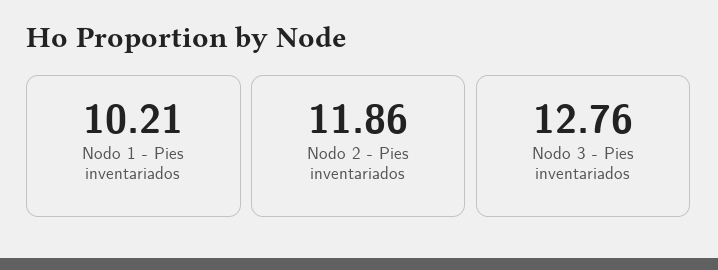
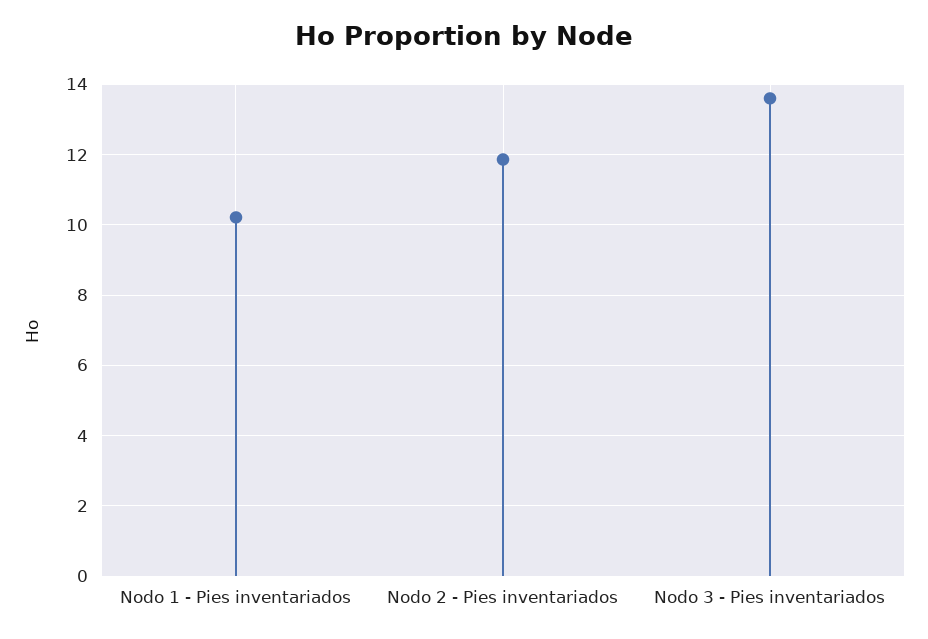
Nodo 3 - Pies inventariados: 12.76 -> 13.6

